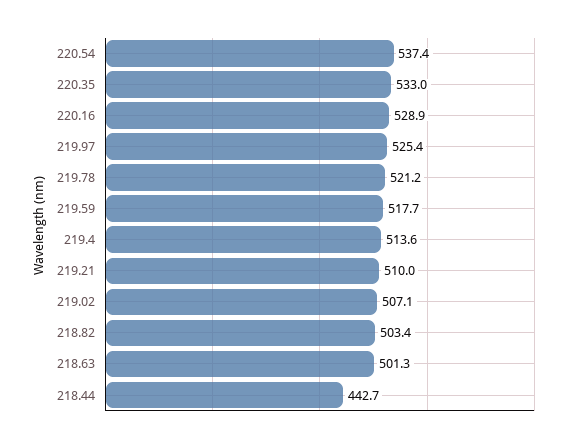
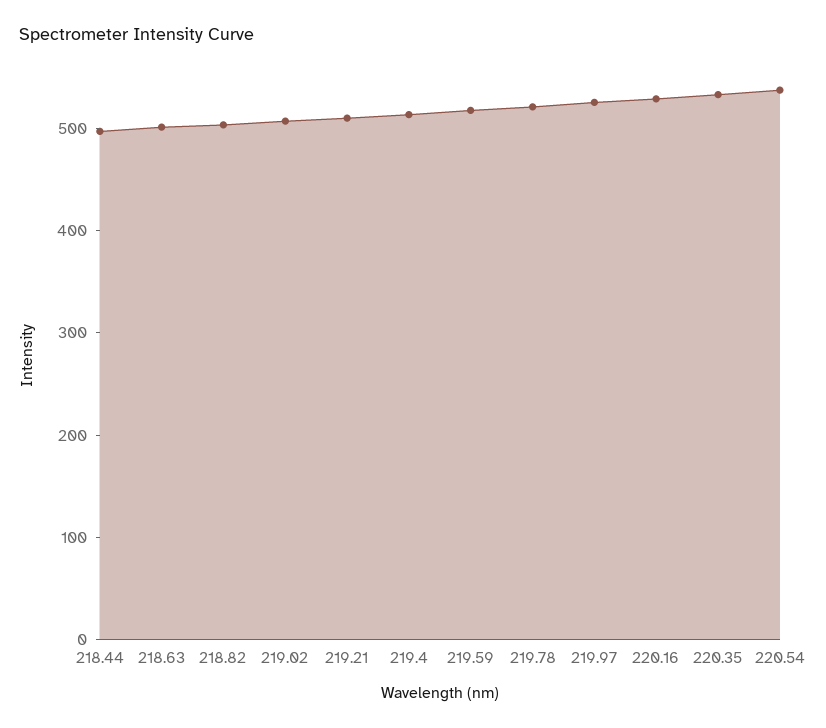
218.44: 442.7 -> 500

